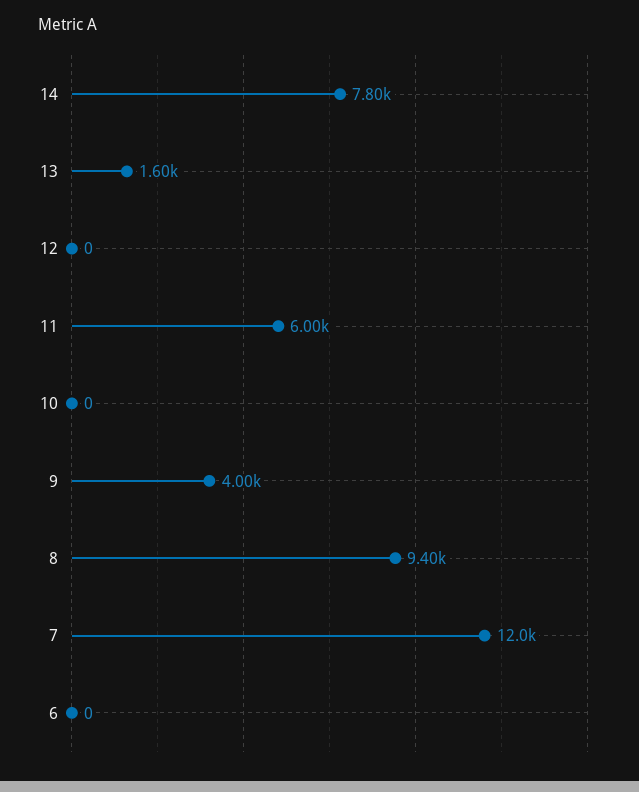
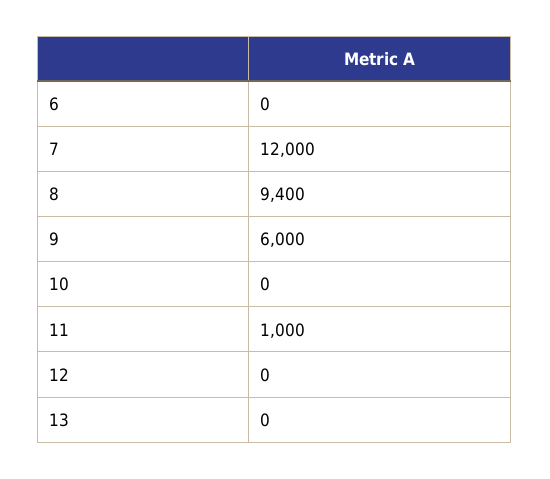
14: 7800 -> none
13: 1600 -> 0
11: 6000 -> 1000
9: 4000 -> 6000

